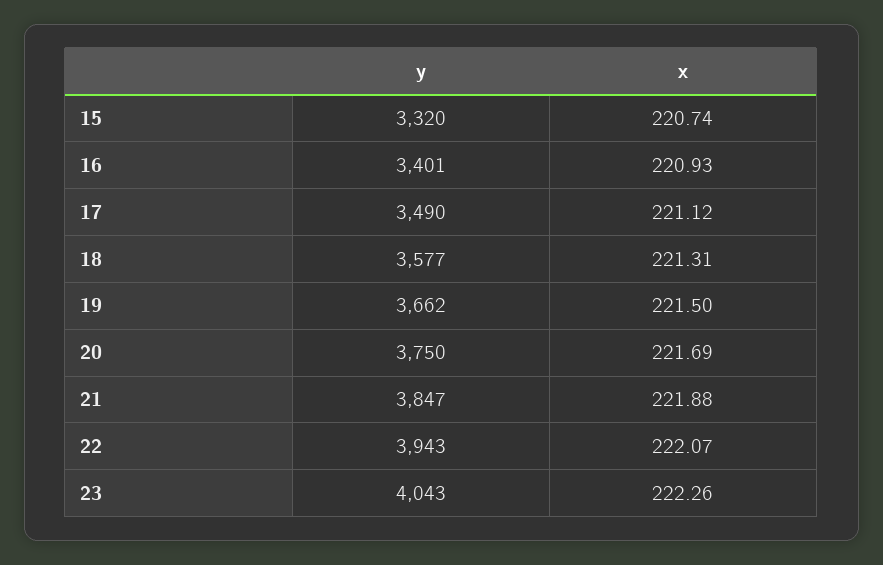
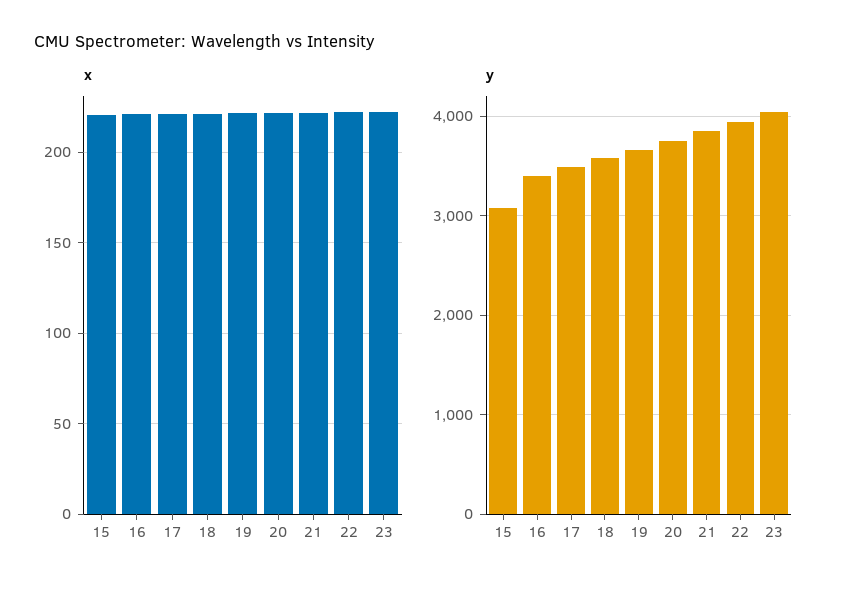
y, 15: 3320 -> 3100

